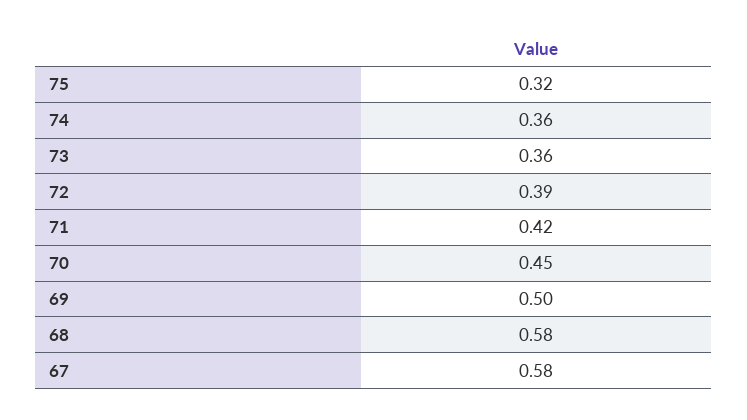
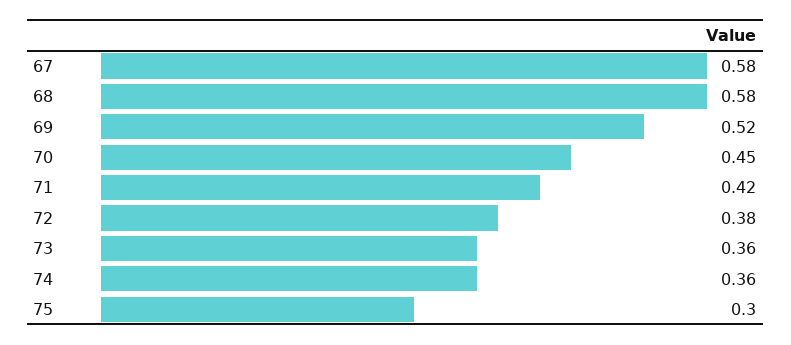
75: 0.32 -> 0.3
72: 0.39 -> 0.38
69: 0.5 -> 0.52

